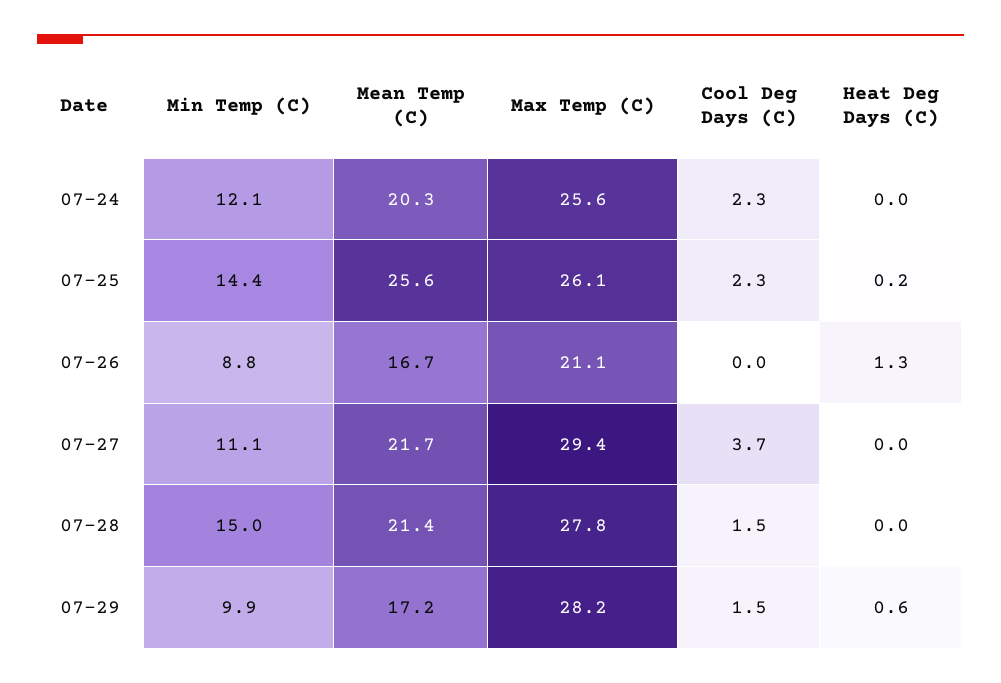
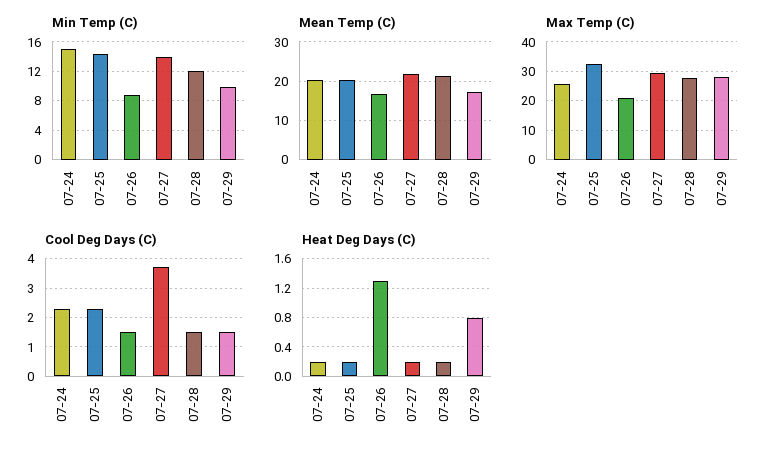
Min Temp (C), 07-24: 12.1 -> 15
Heat Deg Days (C), 07-24: 0 -> 0.2
Mean Temp (C), 07-25: 25.6 -> 20
Max Temp (C), 07-25: 26.1 -> 32.5
Cool Deg Days (C), 07-26: 0 -> 1.5
Min Temp (C), 07-27: 11.1 -> 14
Heat Deg Days (C), 07-27: 0 -> 0.2
Min Temp (C), 07-28: 15 -> 12
Heat Deg Days (C), 07-28: 0 -> 0.2
Heat Deg Days (C), 07-29: 0.6 -> 0.8

